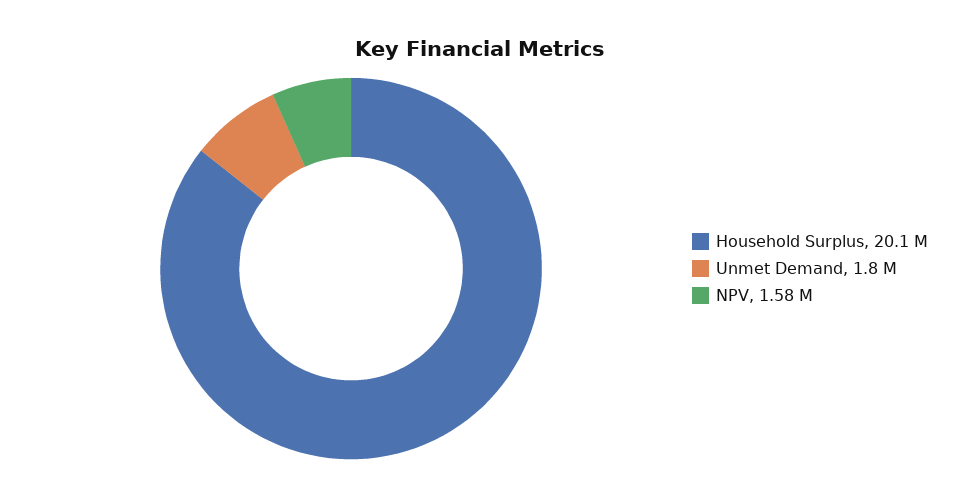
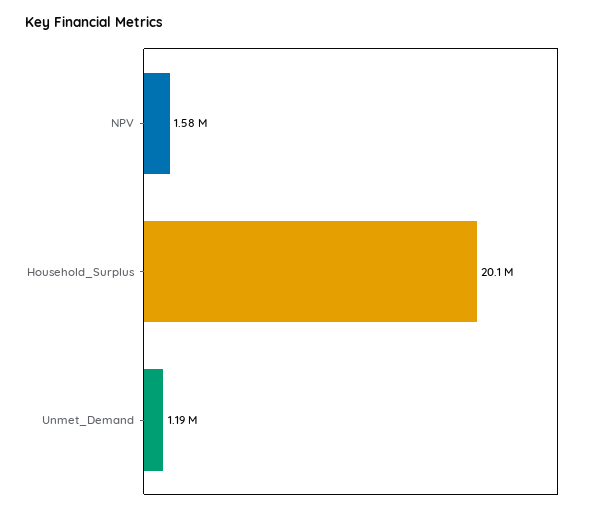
Unmet Demand: 1800000 -> 1190000

